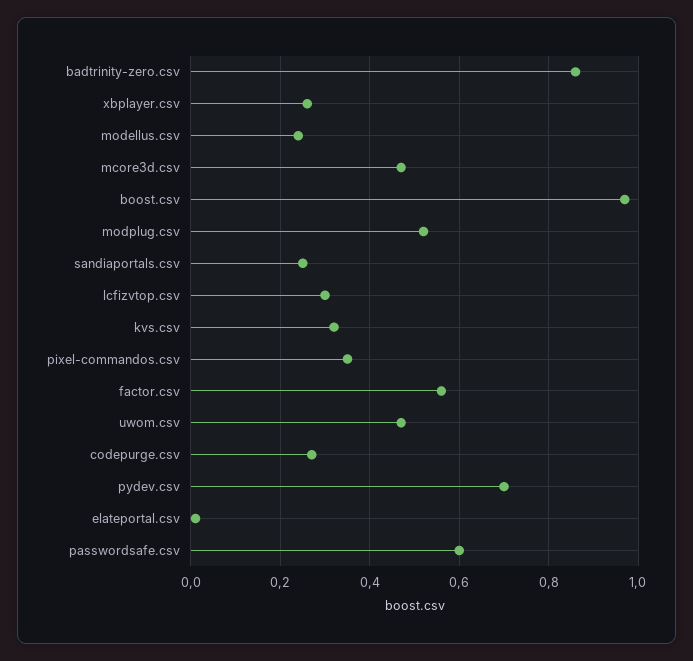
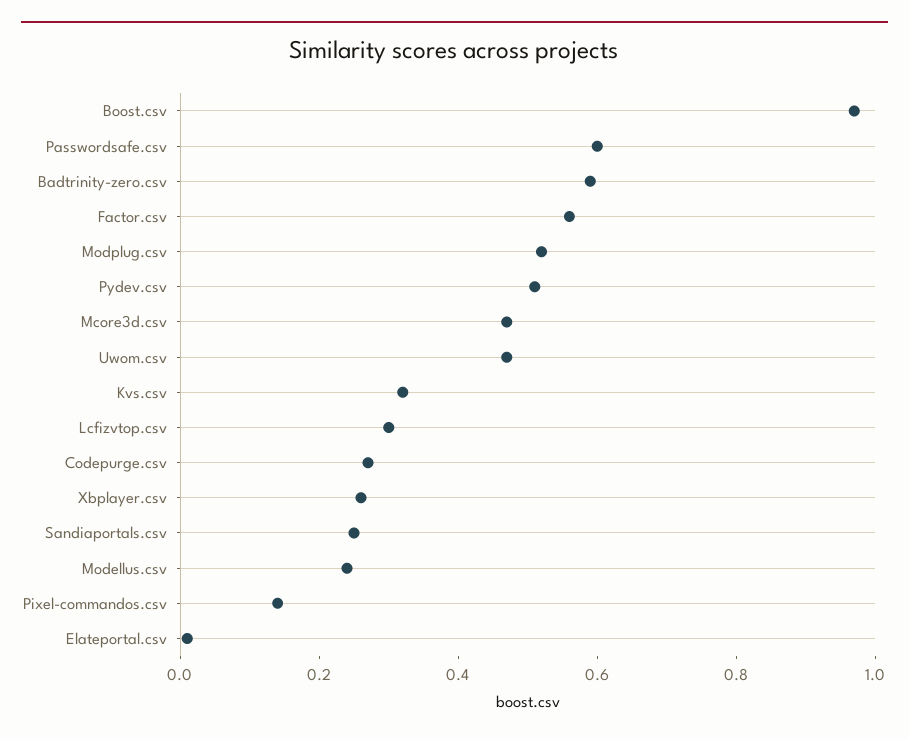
badtrinity-zero.csv: 0.85 -> 0.6
pixel-commandos.csv: 0.35 -> 0.15
pydev.csv: 0.7 -> 0.5

